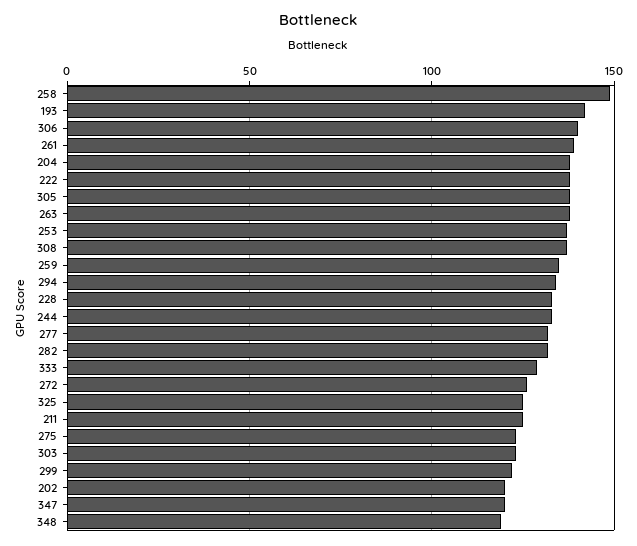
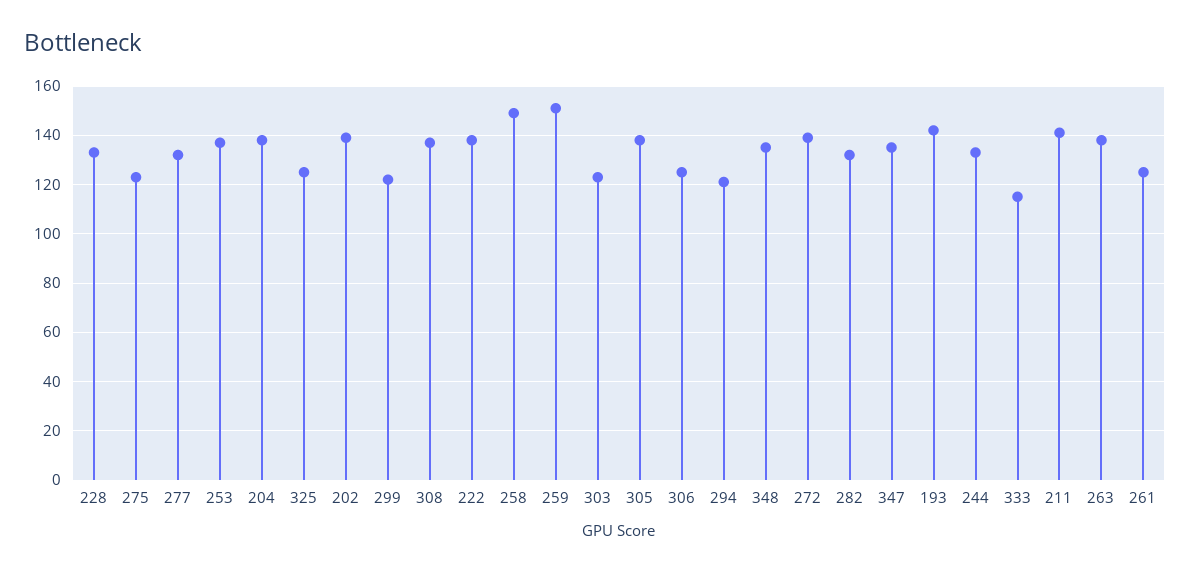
306: 140 -> 125
261: 140 -> 125
259: 135 -> 150
294: 135 -> 120
333: 130 -> 115
272: 125 -> 140
211: 125 -> 140
202: 120 -> 140
347: 120 -> 135
348: 120 -> 135

